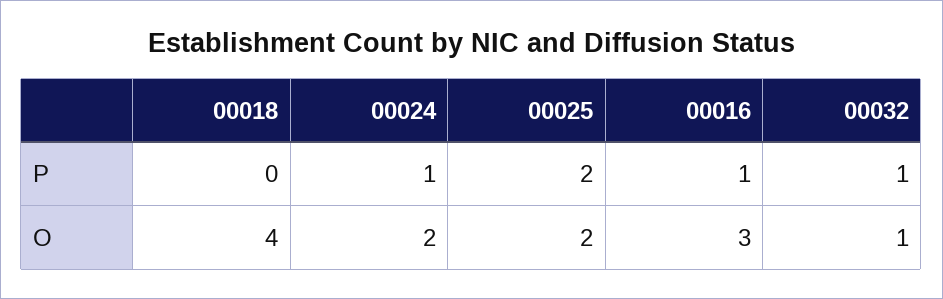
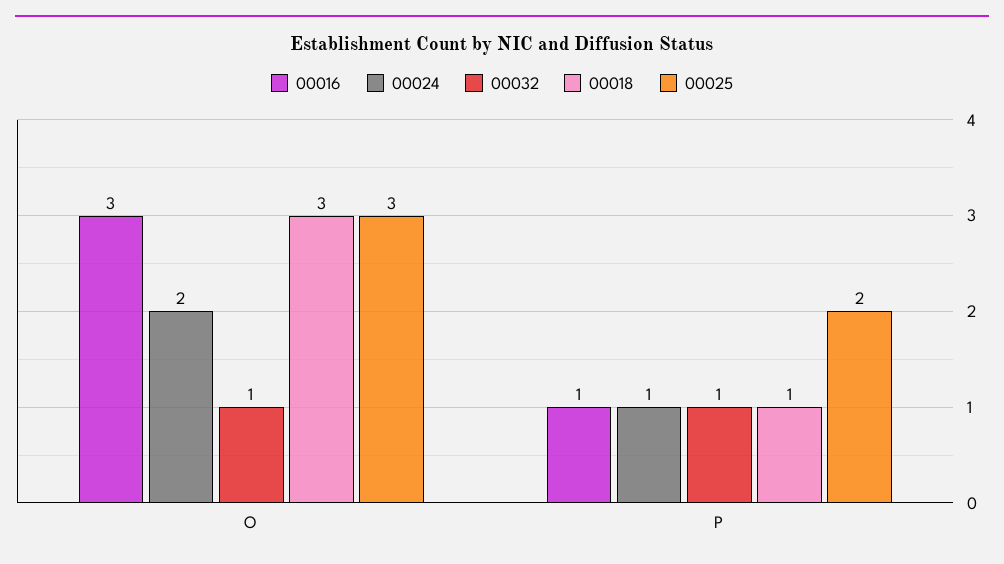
00018, P: 0 -> 1
00018, O: 4 -> 3
00025, O: 2 -> 3

